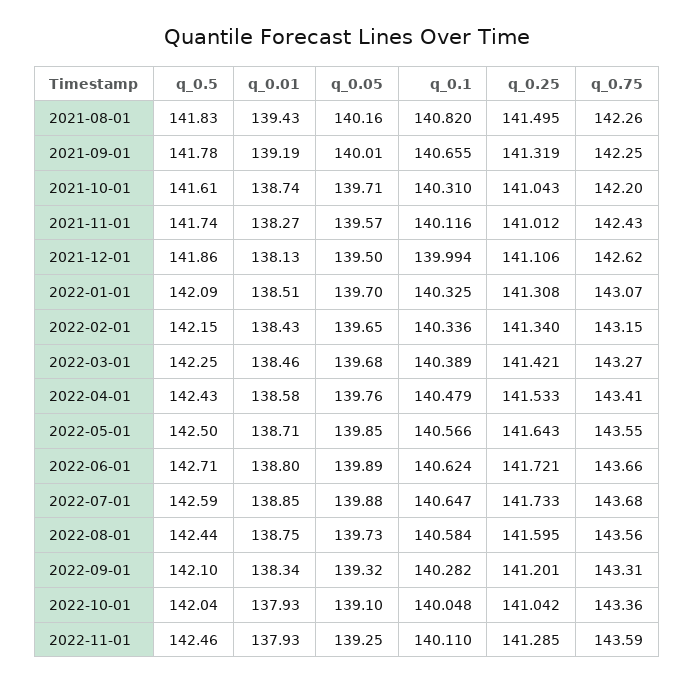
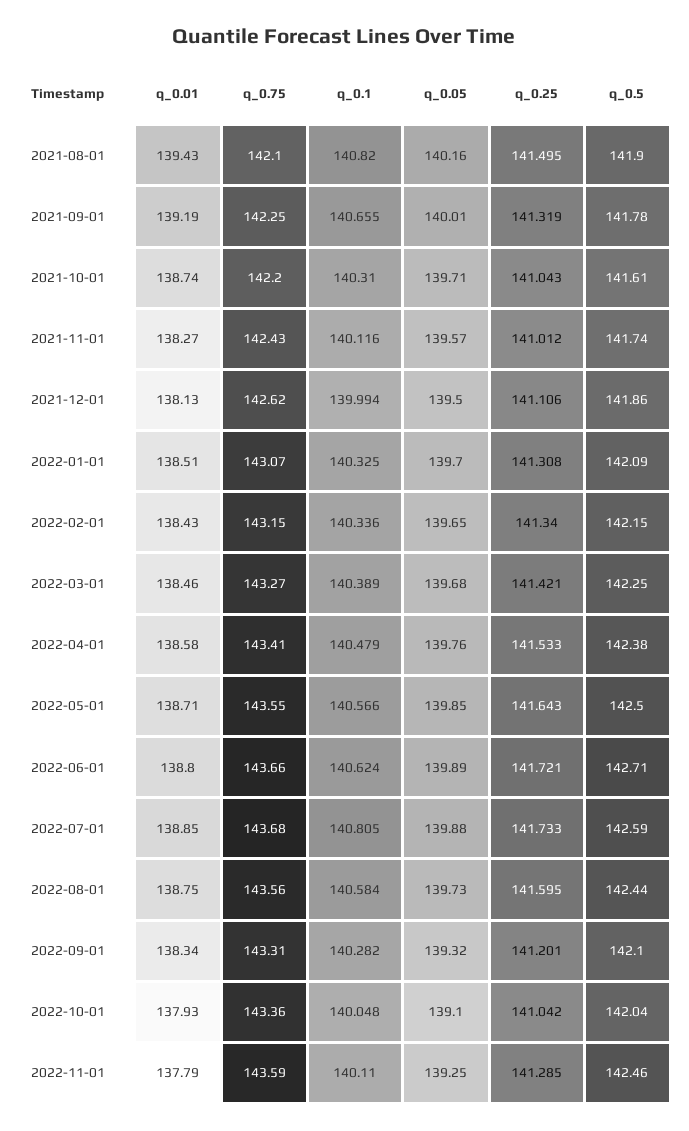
q_0.5, 2021-08-01: 141.83 -> 141.9
q_0.75, 2021-08-01: 142.26 -> 142.1
q_0.5, 2022-04-01: 142.43 -> 142.38
q_0.1, 2022-07-01: 140.647 -> 140.805
q_0.01, 2022-11-01: 137.93 -> 137.79

